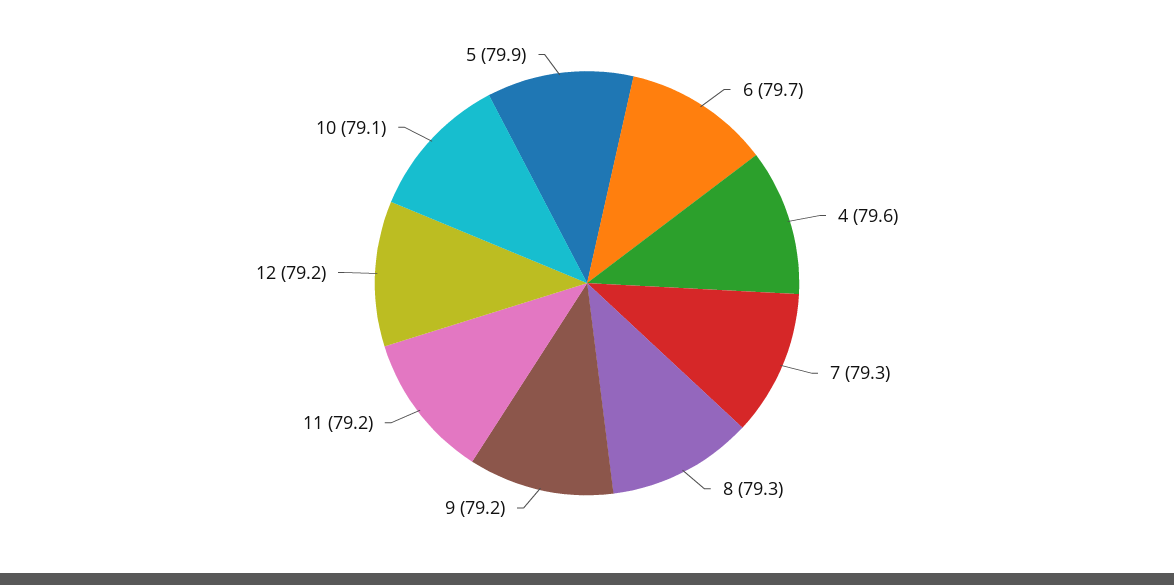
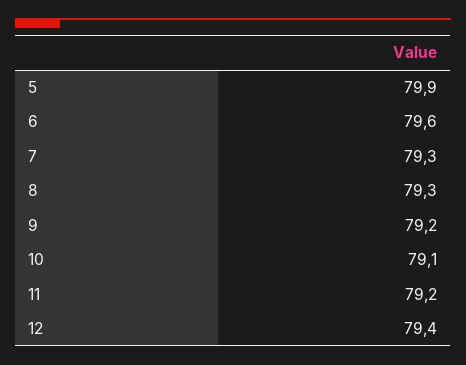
6: 79.7 -> 79.6
4: 79.6 -> none
12: 79.2 -> 79.4

